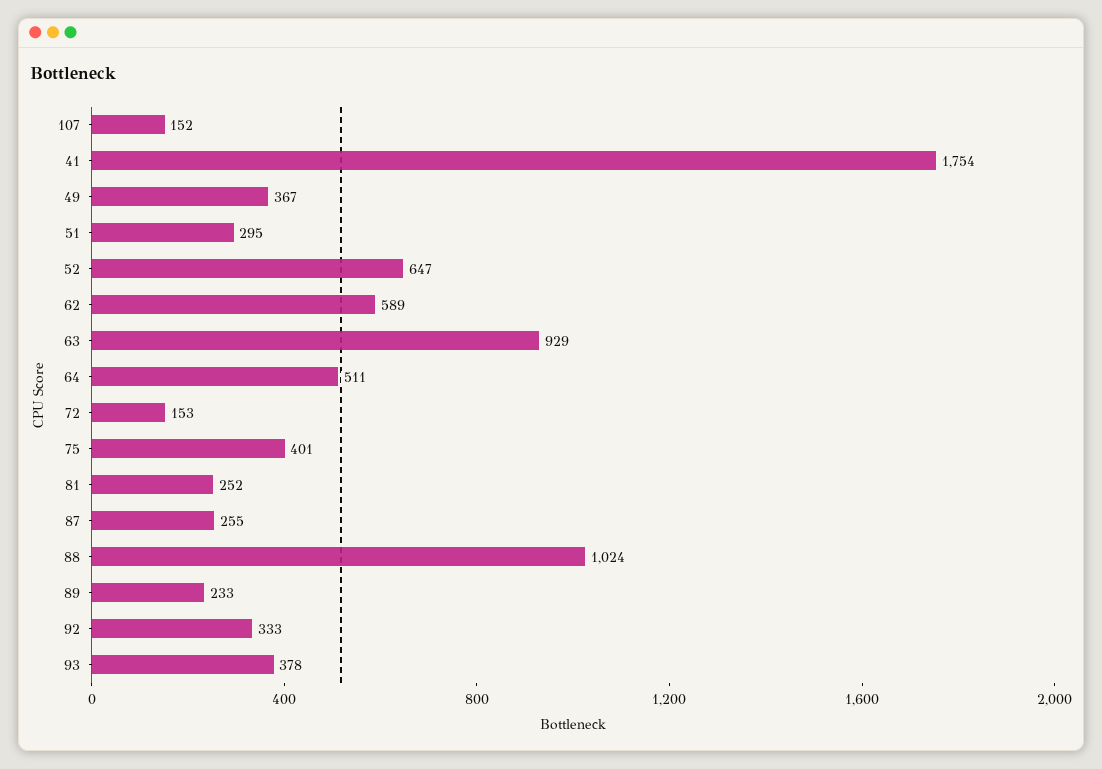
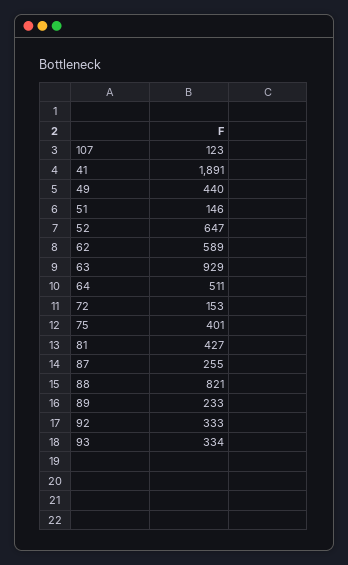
107: 152 -> 123
41: 1754 -> 1891
49: 367 -> 440
51: 295 -> 146
81: 252 -> 427
88: 1024 -> 821
93: 378 -> 334

